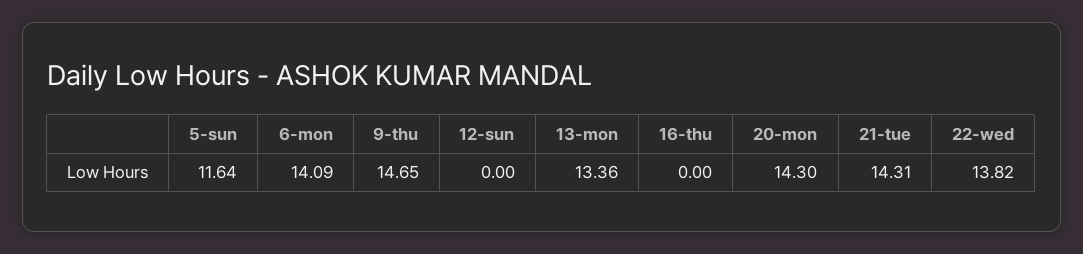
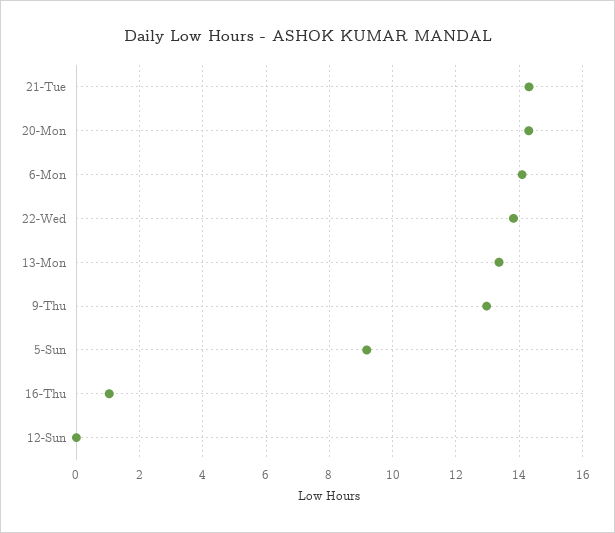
5-sun: 11.64 -> 9.2
9-thu: 14.65 -> 13
16-thu: 0 -> 1

